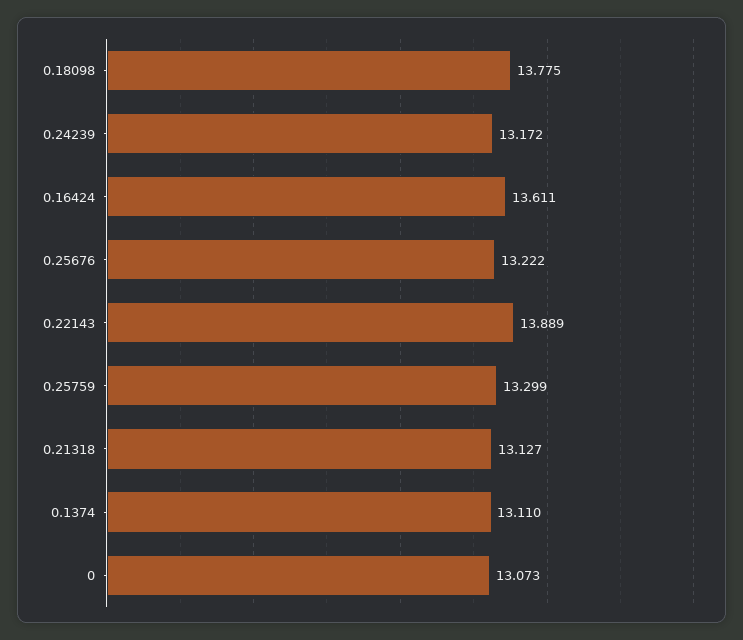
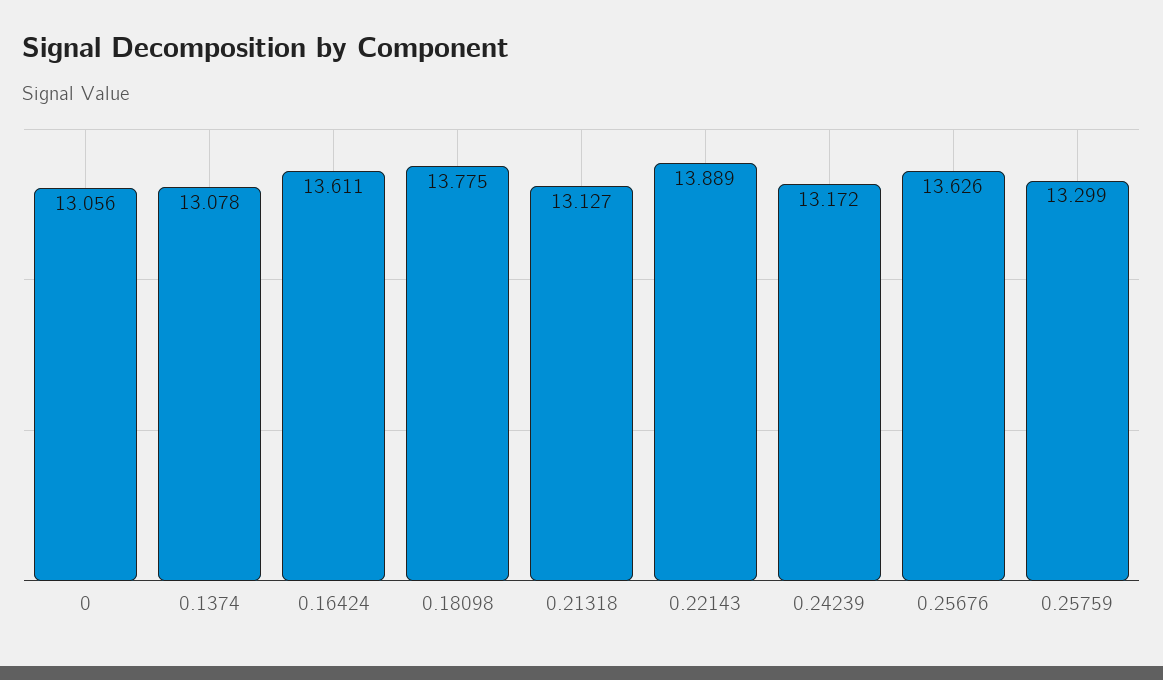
0.25676: 13.222 -> 13.626
0.1374: 13.11 -> 13.078
0: 13.073 -> 13.056

